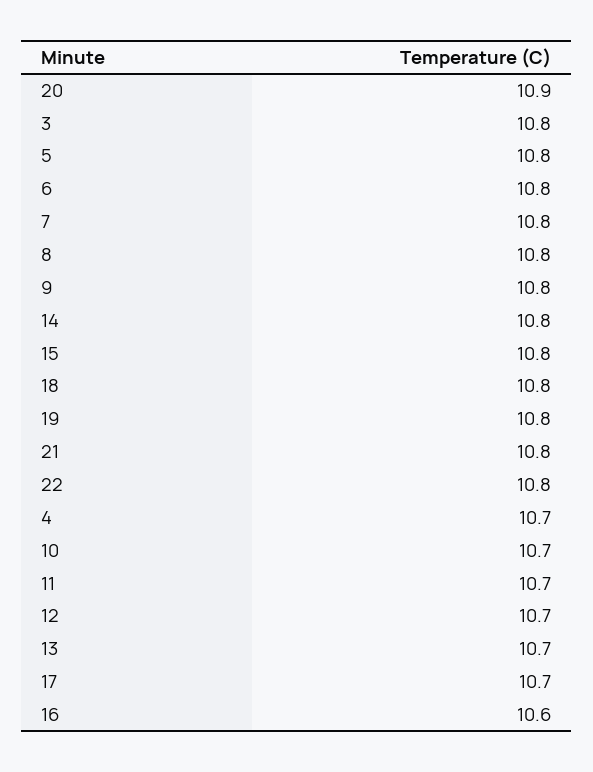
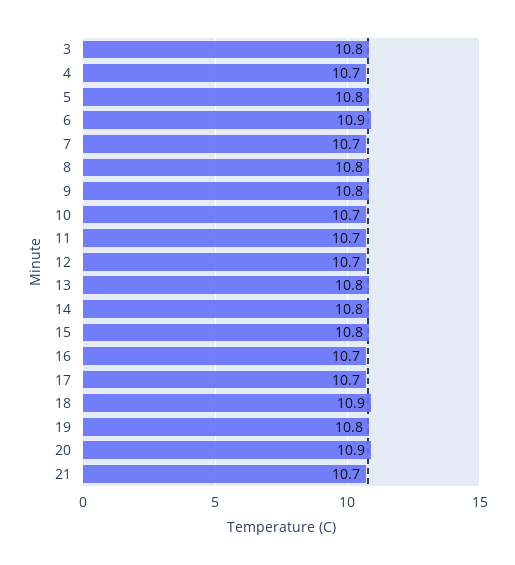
6: 10.8 -> 10.9
7: 10.8 -> 10.7
18: 10.8 -> 10.9
21: 10.8 -> 10.7
22: 10.8 -> none
13: 10.7 -> 10.8
16: 10.6 -> 10.7

